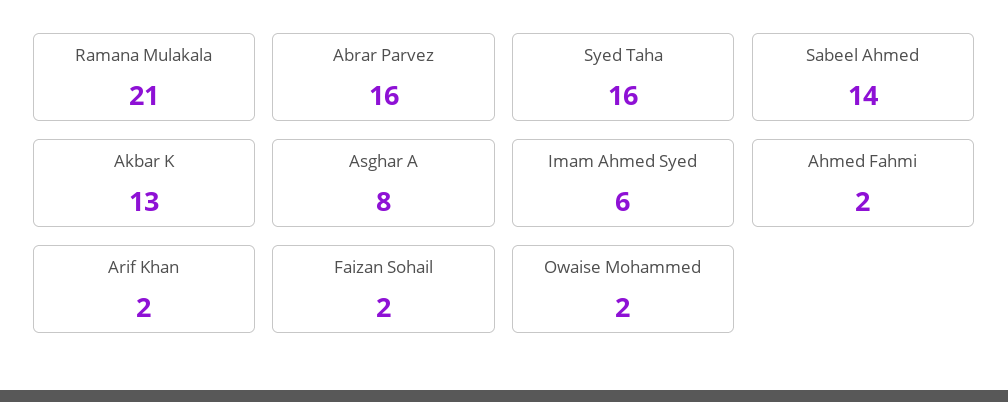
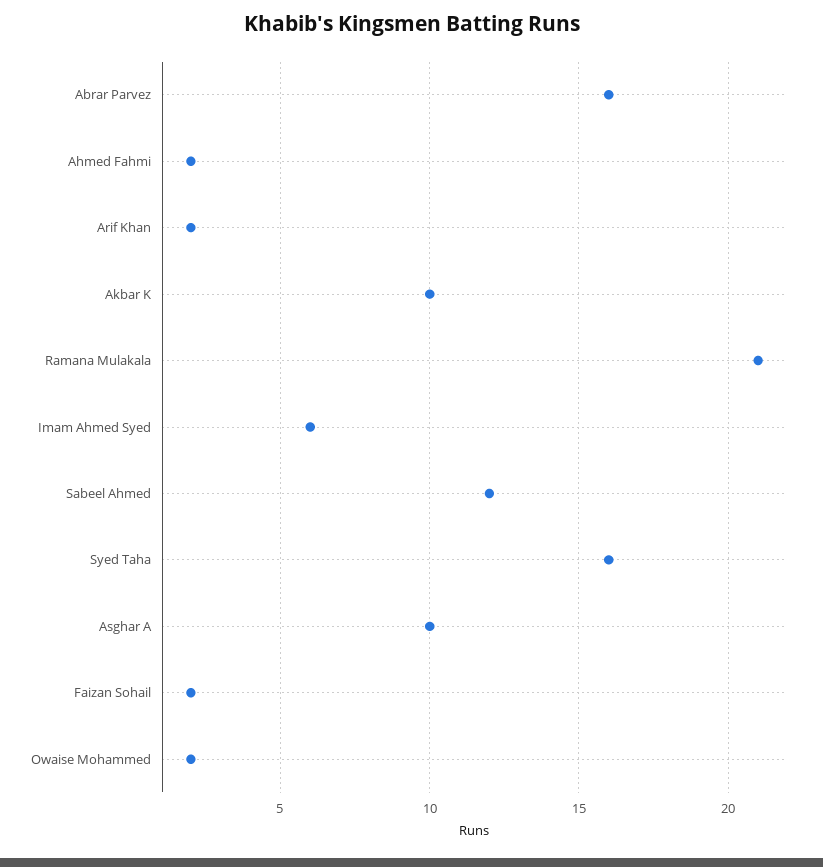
Sabeel Ahmed: 14 -> 12
Akbar K: 13 -> 10
Asghar A: 8 -> 10

